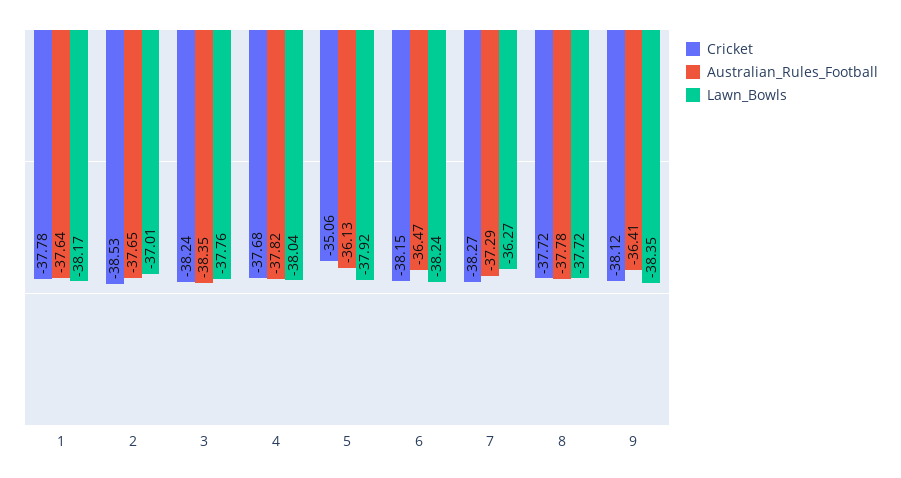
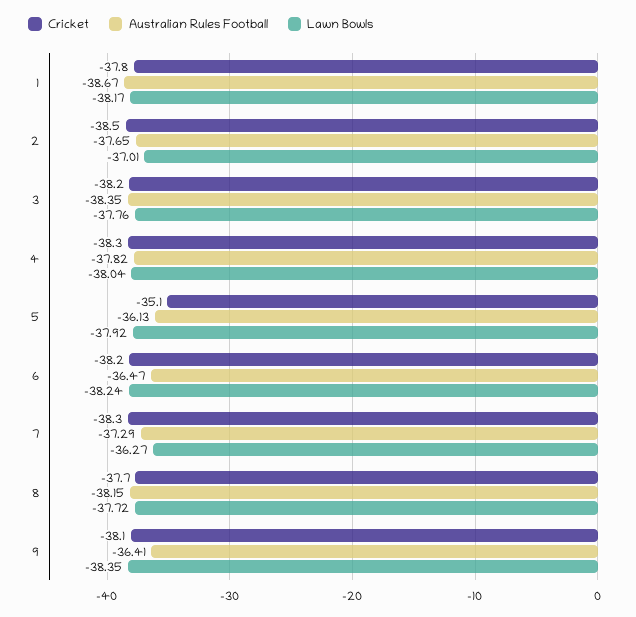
Australian_Rules_Football, 1: -37.64 -> -38.67
Cricket, 4: -37.68 -> -38.3
Australian_Rules_Football, 8: -37.78 -> -38.15

